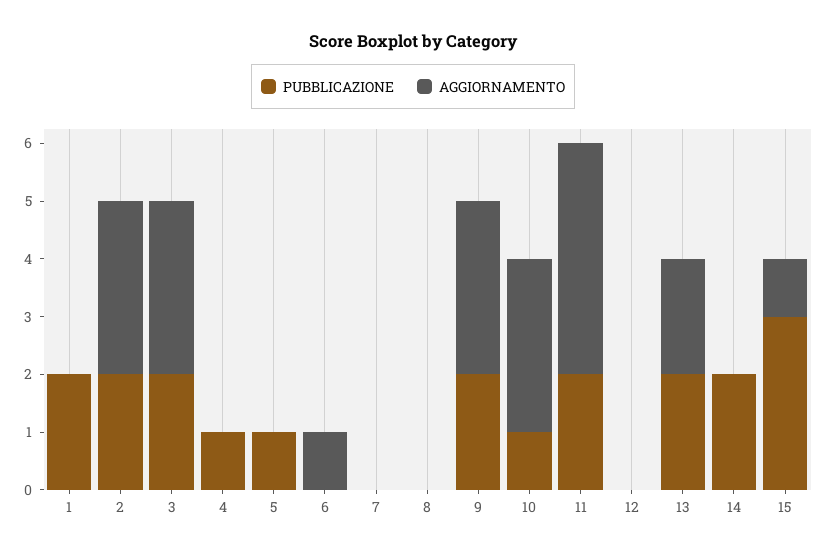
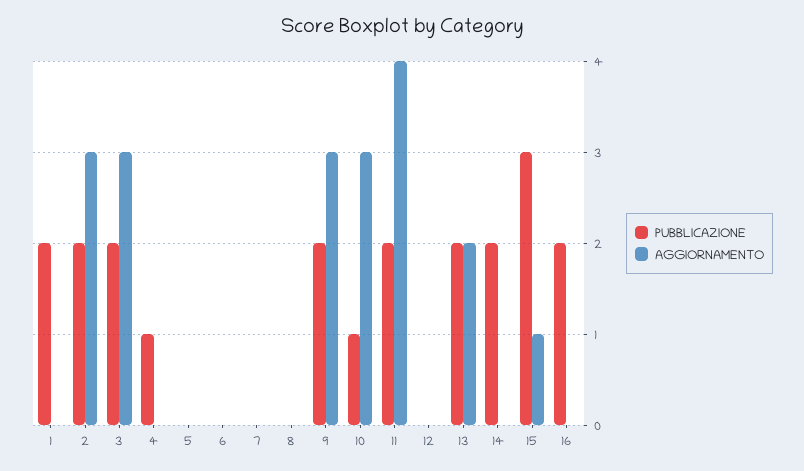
PUBBLICAZIONE, 5: 1 -> 0
AGGIORNAMENTO, 6: 1 -> 0
PUBBLICAZIONE, 16: none -> 2
AGGIORNAMENTO, 16: none -> 0

